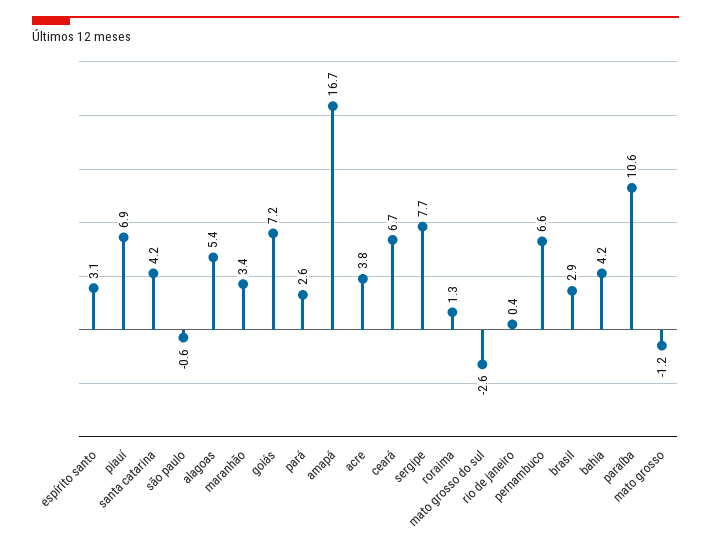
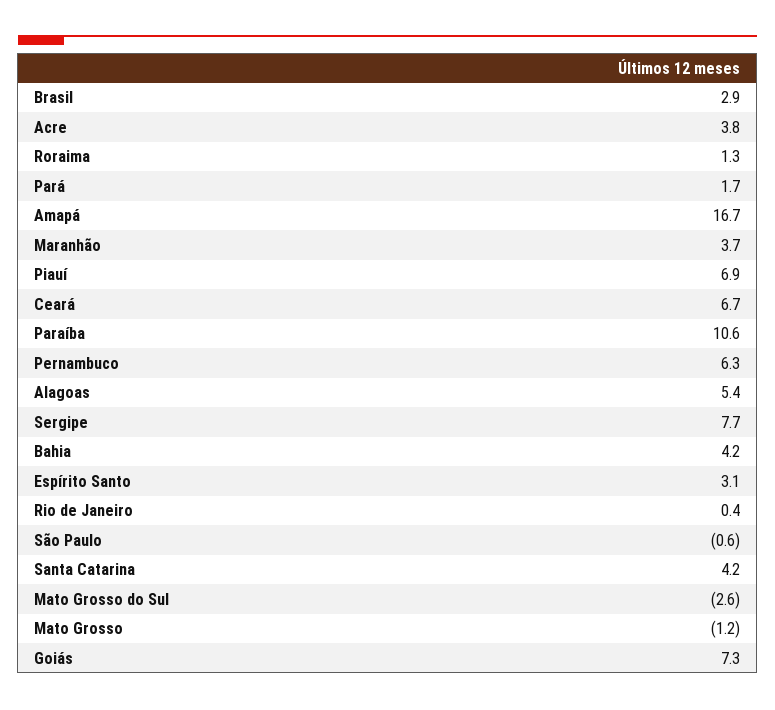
maranhão: 3.4 -> 3.7
goiás: 7.2 -> 7.3
pará: 2.6 -> 1.7
pernambuco: 6.6 -> 6.3

